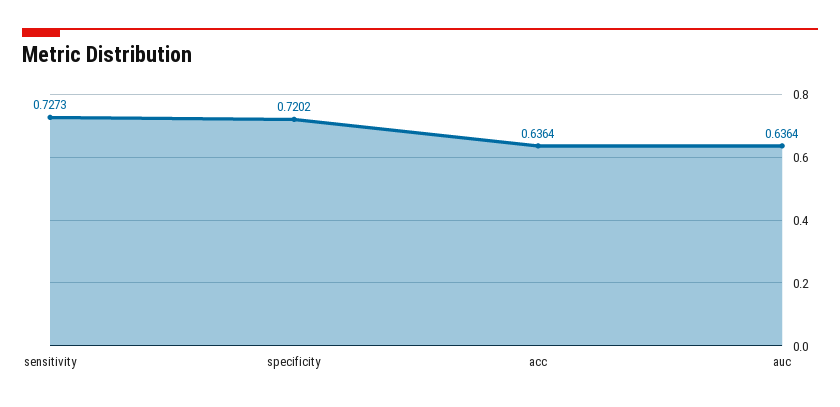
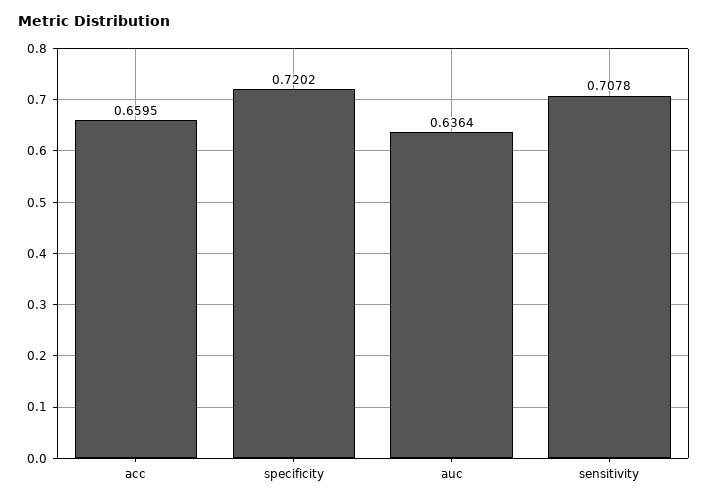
sensitivity: 0.7273 -> 0.7078
acc: 0.6364 -> 0.6595

